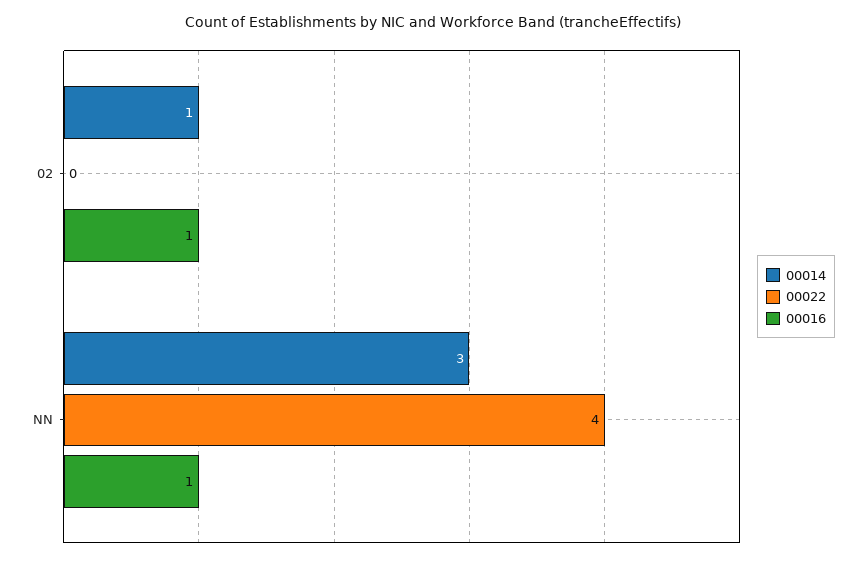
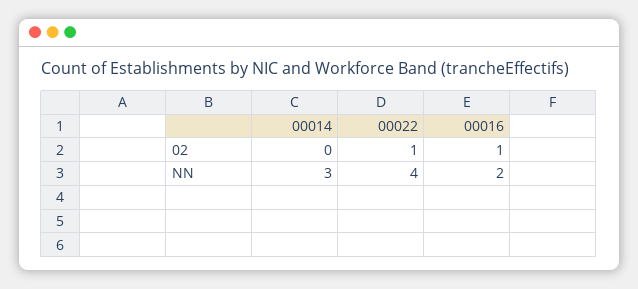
00014, 02: 1 -> 0
00022, 02: 0 -> 1
00016, NN: 1 -> 2

